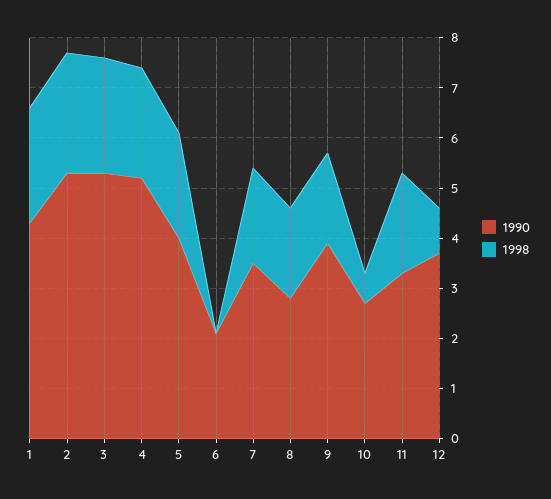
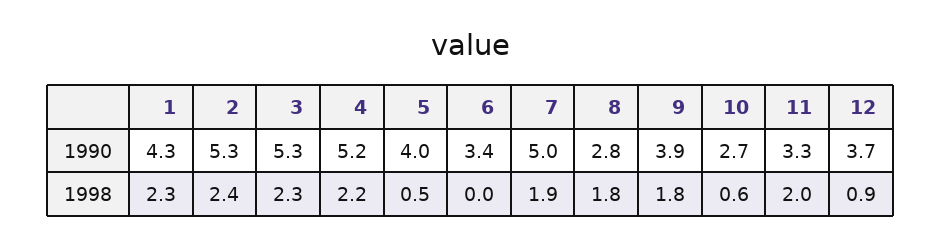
1998, 5: 2 -> 0.5
1990, 6: 2 -> 3.4
1990, 7: 3.5 -> 5

